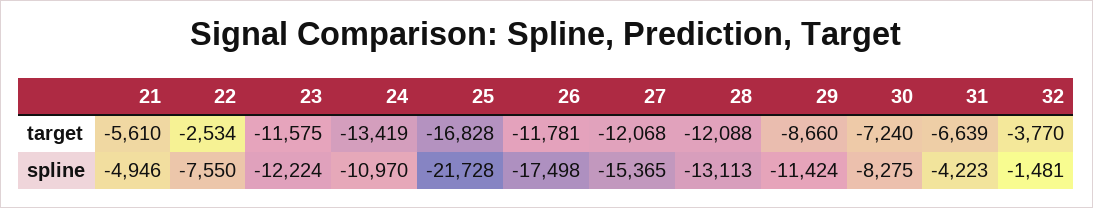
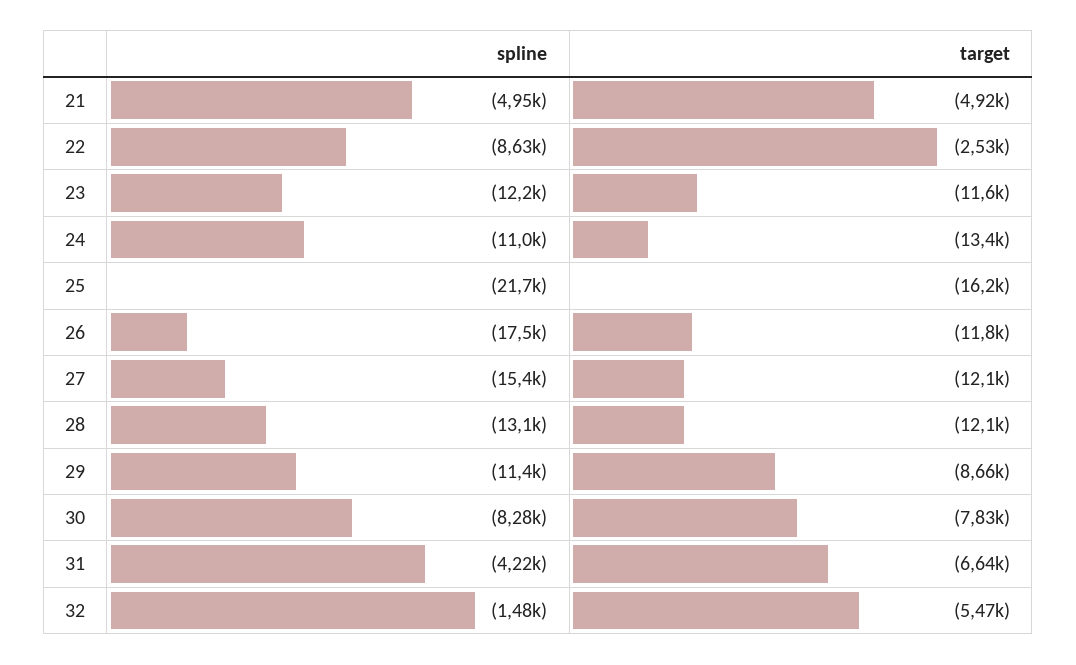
21, target: -5610 -> -4920
25, target: -16828 -> -16200
30, target: -7240 -> -7830
32, target: -3770 -> -5470
22, spline: -7550 -> -8630

